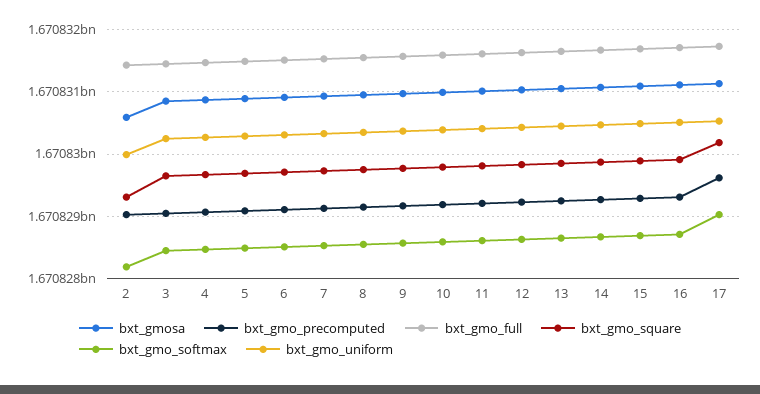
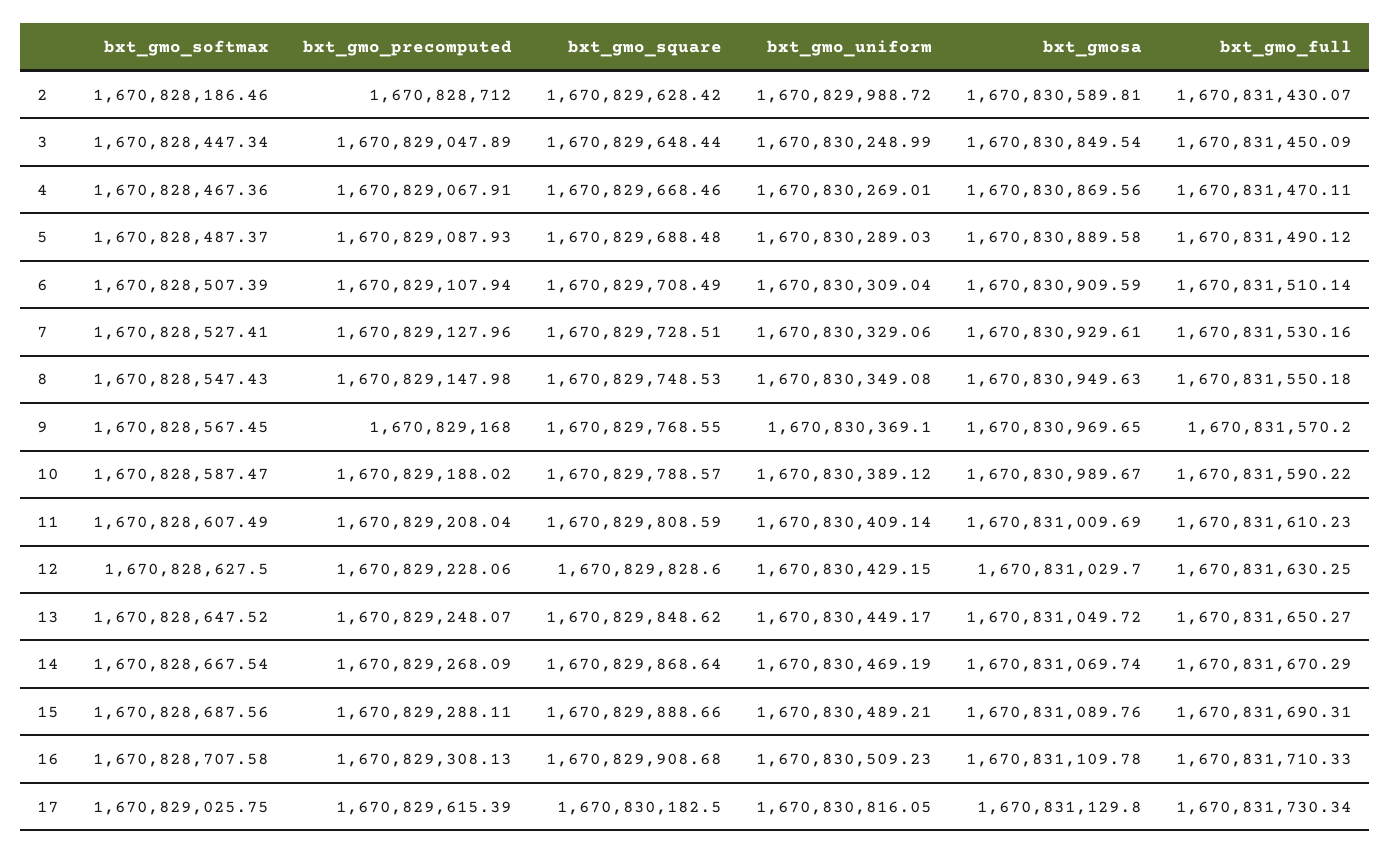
bxt_gmo_precomputed, 2: 1670829000 -> 1670828712
bxt_gmo_square, 2: 1670829300 -> 1670829628.42
bxt_gmo_uniform, 17: 1670830500 -> 1670830816.05

